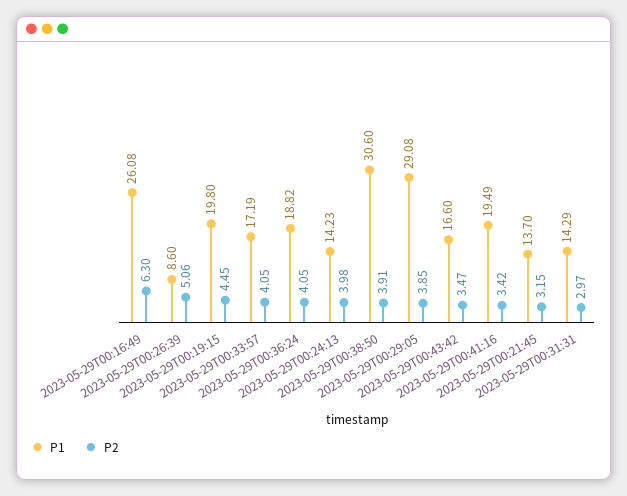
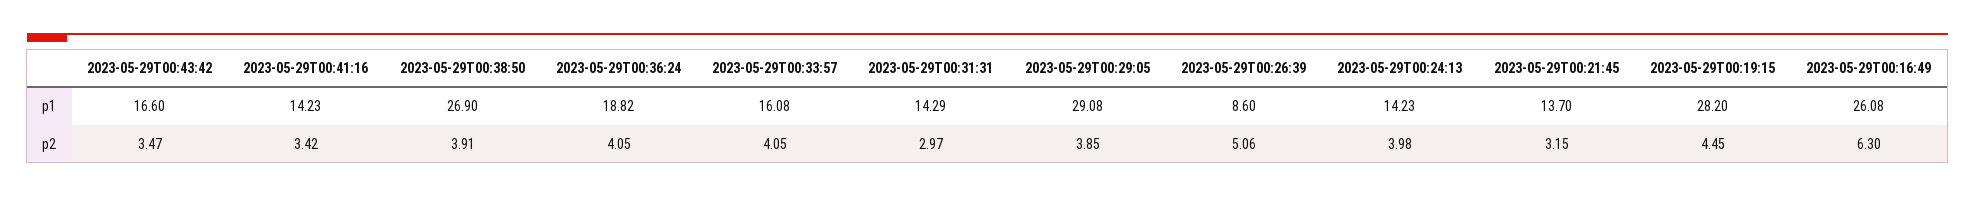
P1, 2023-05-29T00:19:15: 19.8 -> 28.2
P1, 2023-05-29T00:33:57: 17.19 -> 16.08
P1, 2023-05-29T00:38:50: 30.6 -> 26.9
P1, 2023-05-29T00:41:16: 19.49 -> 14.23

